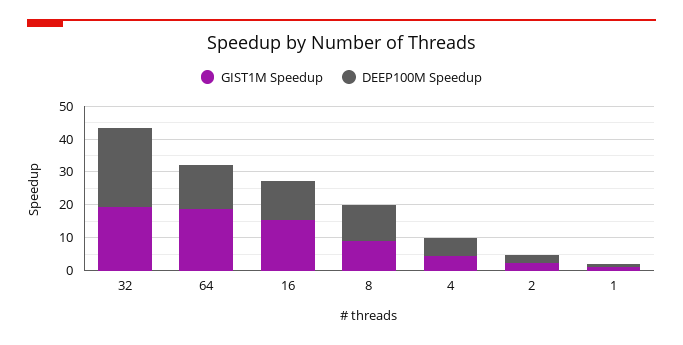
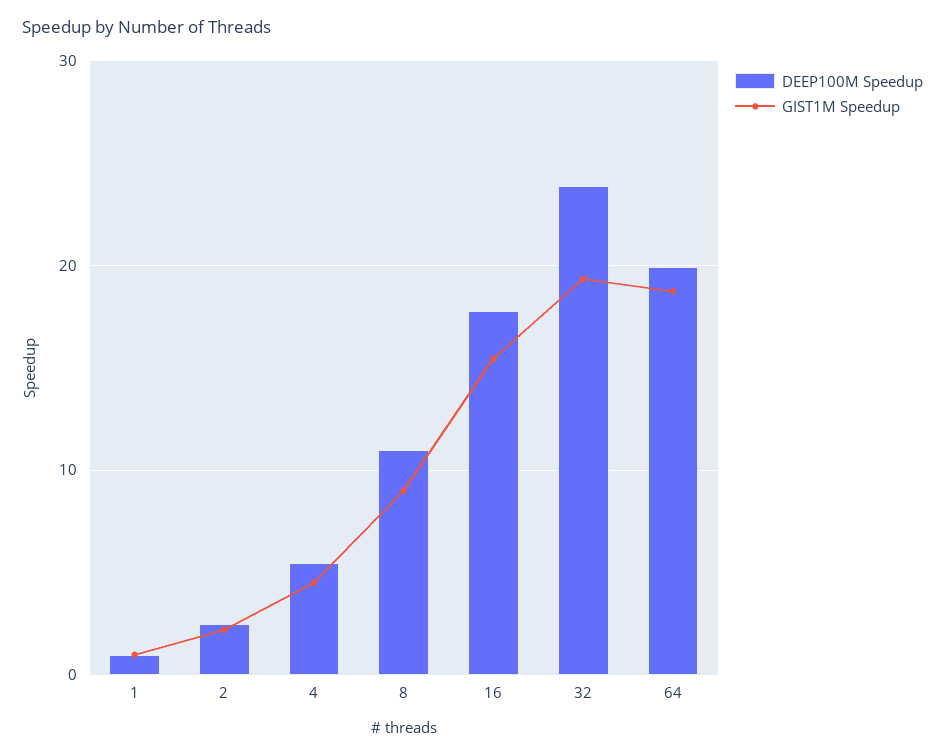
DEEP100M Speedup, 64: 12.5 -> 20
DEEP100M Speedup, 16: 12.5 -> 18

